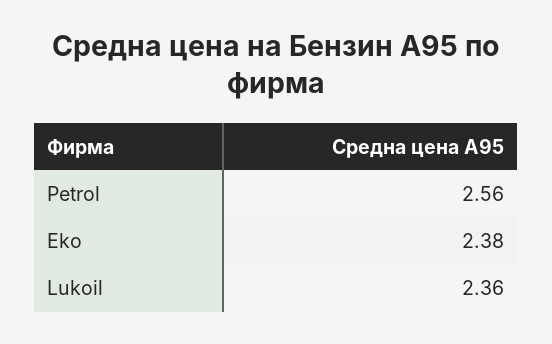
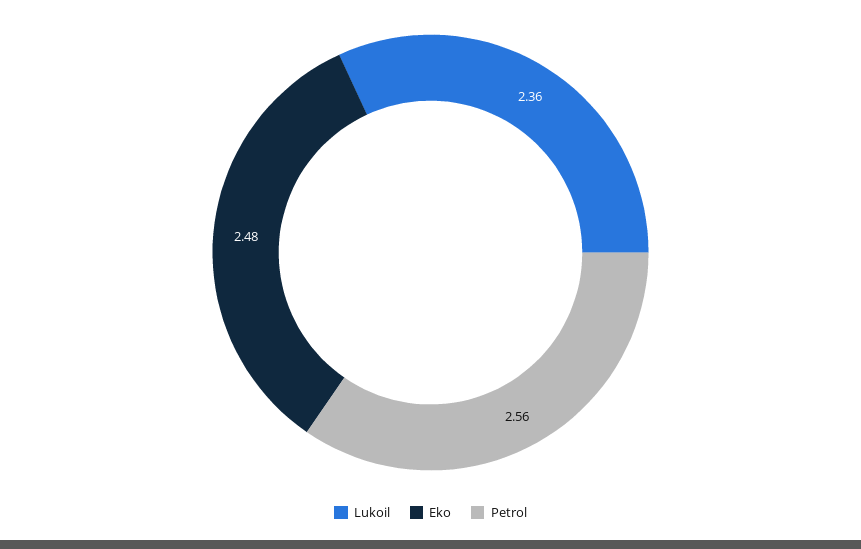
Eko: 2.38 -> 2.48

